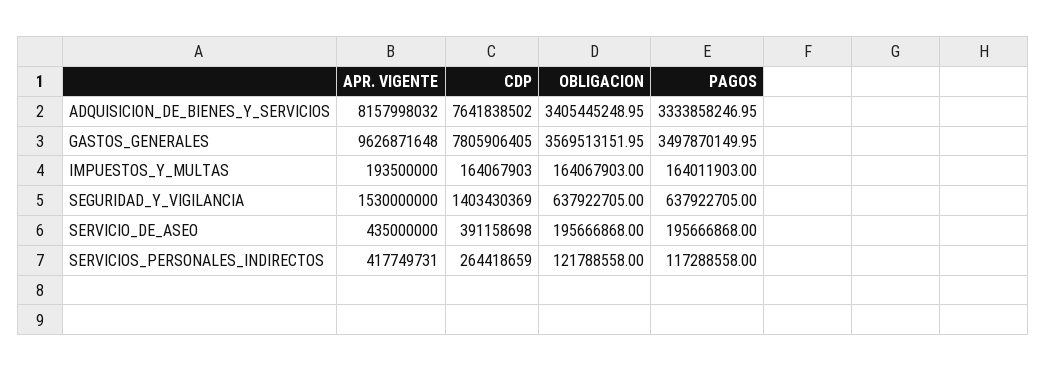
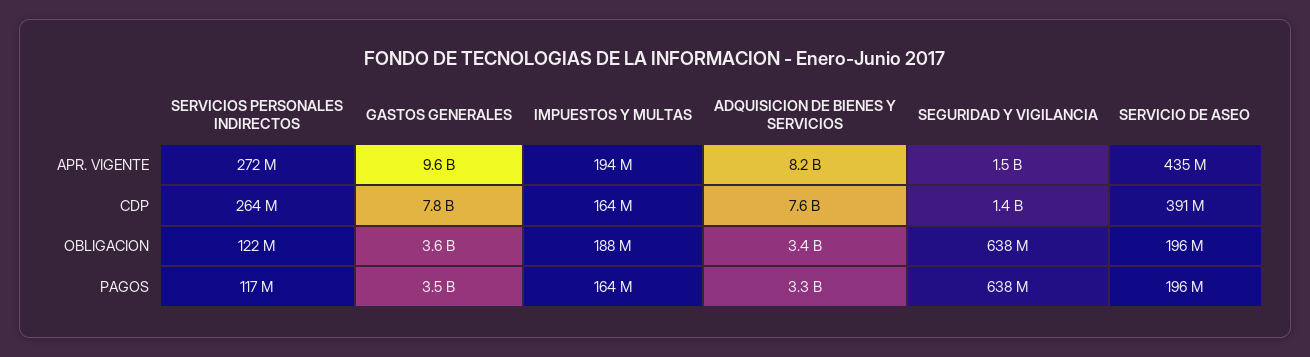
OBLIGACION, IMPUESTOS_Y_MULTAS: 164067903 -> 188000000
APR. VIGENTE, SERVICIOS_PERSONALES_INDIRECTOS: 417749731 -> 272000000

